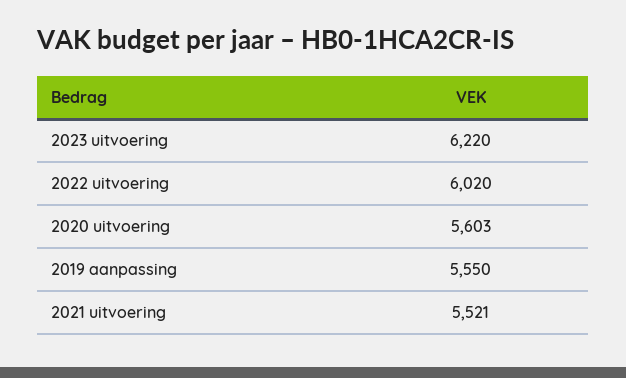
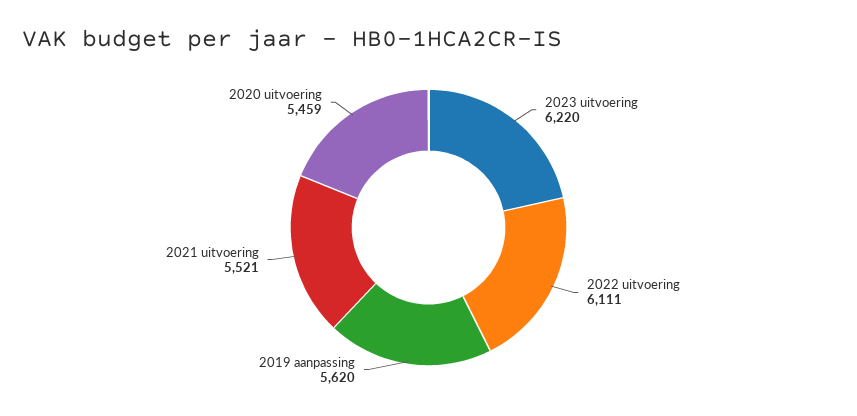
2022 uitvoering: 6020 -> 6111
2020 uitvoering: 5603 -> 5459
2019 aanpassing: 5550 -> 5620

